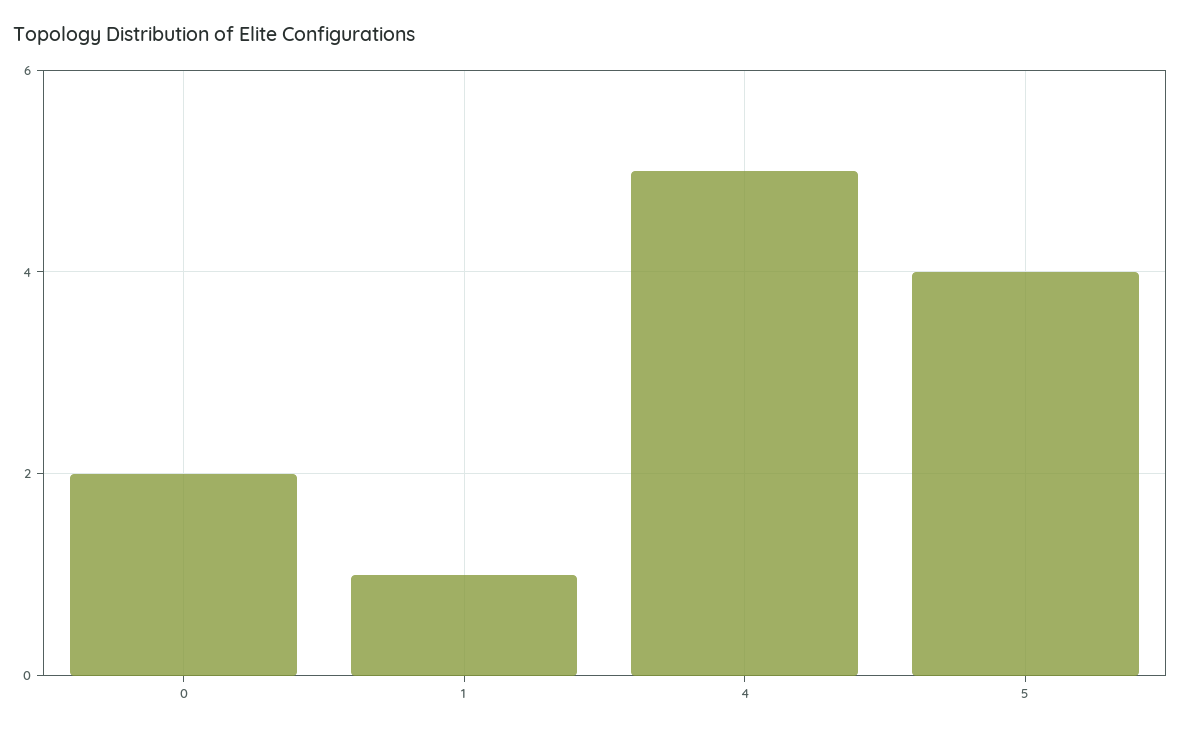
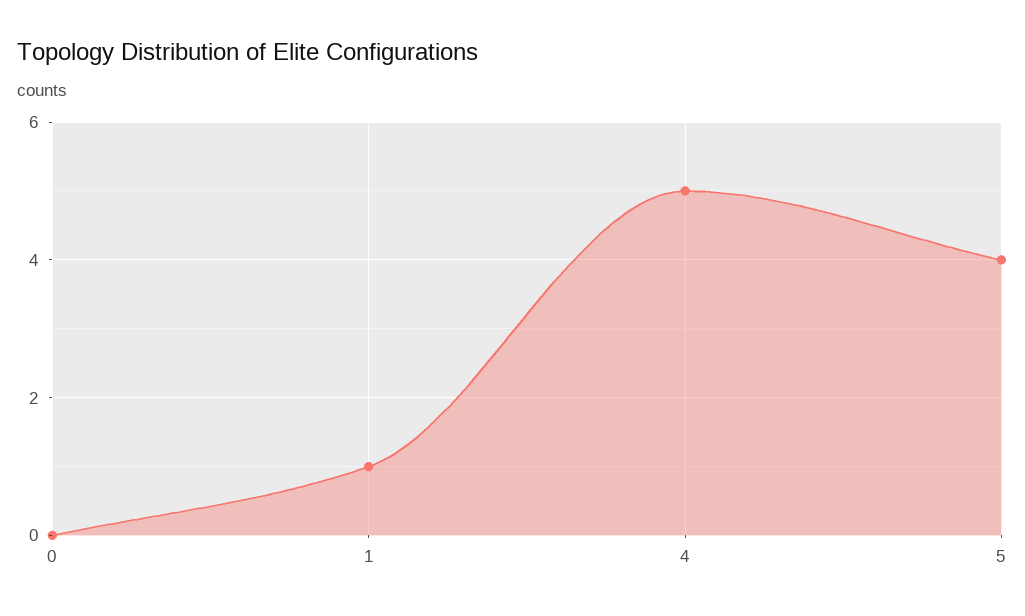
0: 2 -> 0

